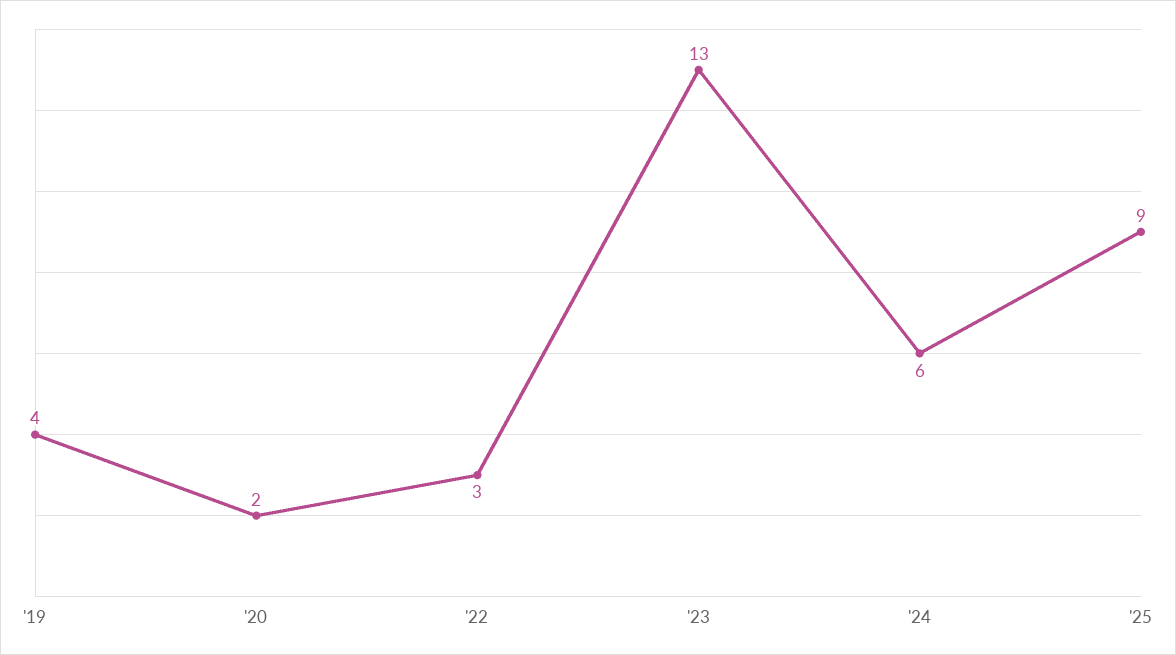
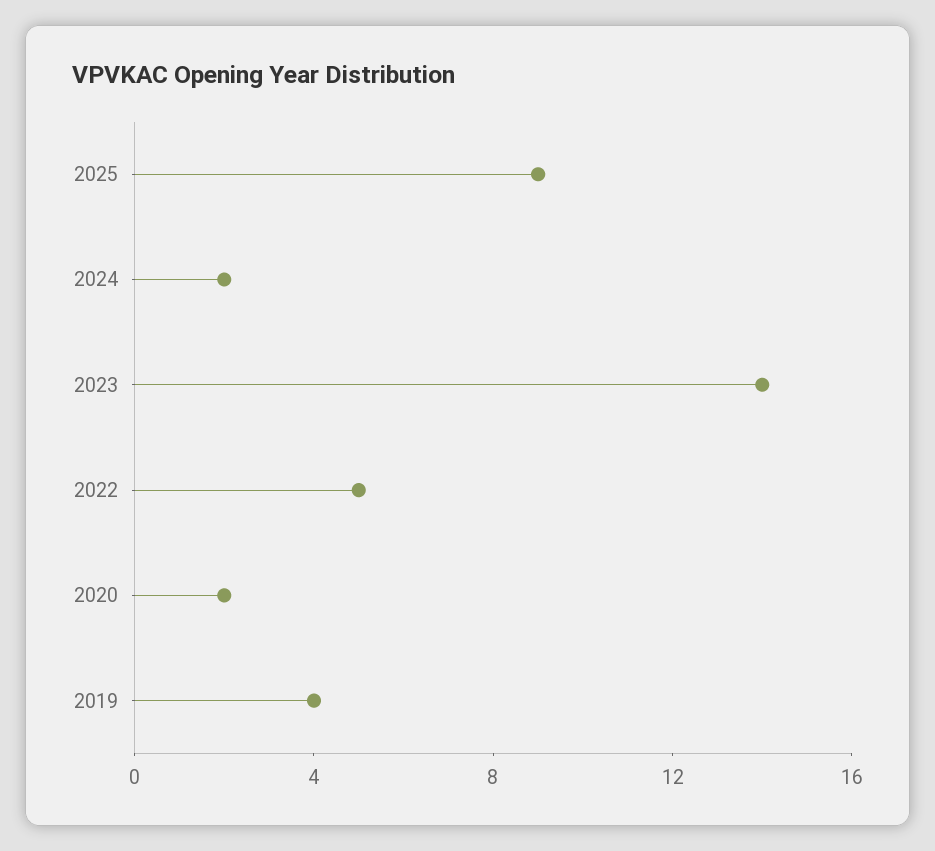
'22: 3 -> 5
'23: 13 -> 14
'24: 6 -> 2

